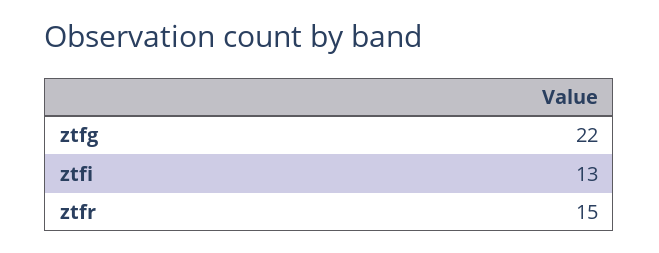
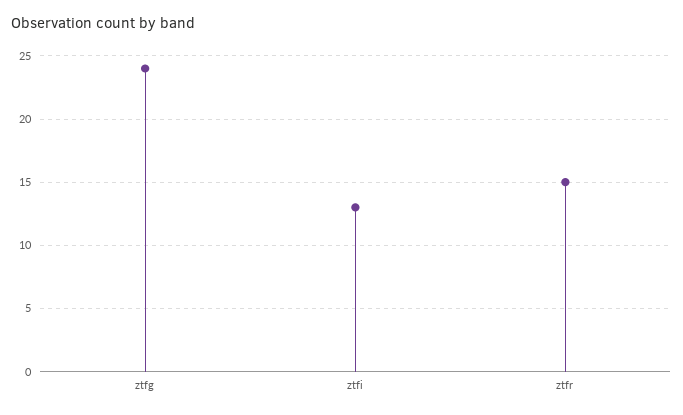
ztfg: 22 -> 24

